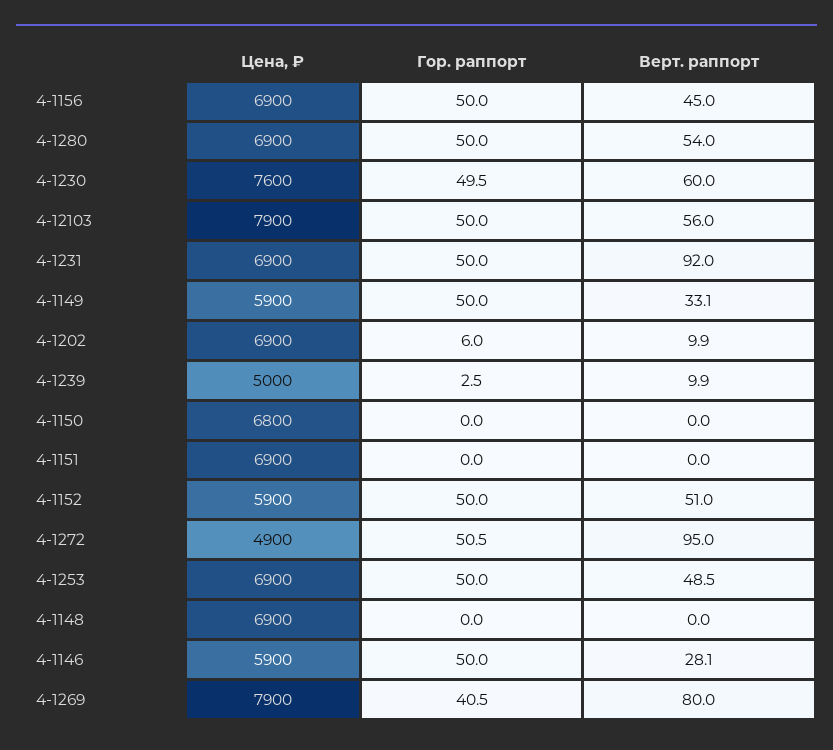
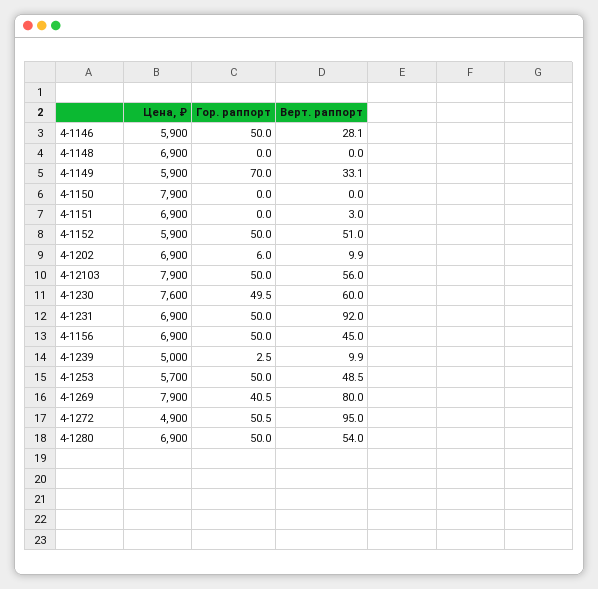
Гор. раппорт, 4-1149: 50 -> 70
Цена, ₽, 4-1150: 6800 -> 7900
Верт. раппорт, 4-1151: 0 -> 3
Цена, ₽, 4-1253: 6900 -> 5700

